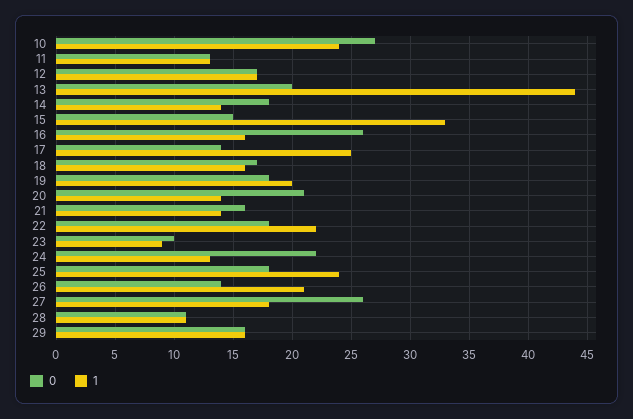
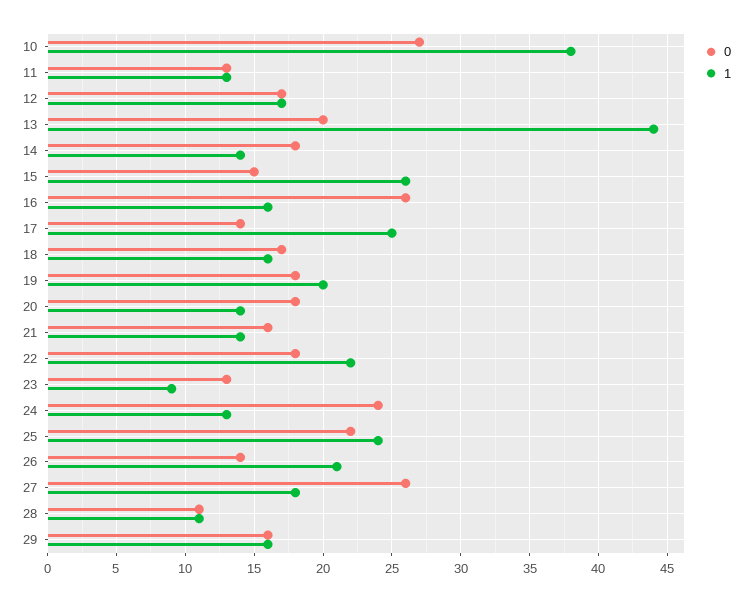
1, 10: 24 -> 38
1, 15: 33 -> 26
0, 20: 21 -> 18
0, 23: 10 -> 13
0, 24: 22 -> 24
0, 25: 18 -> 22

